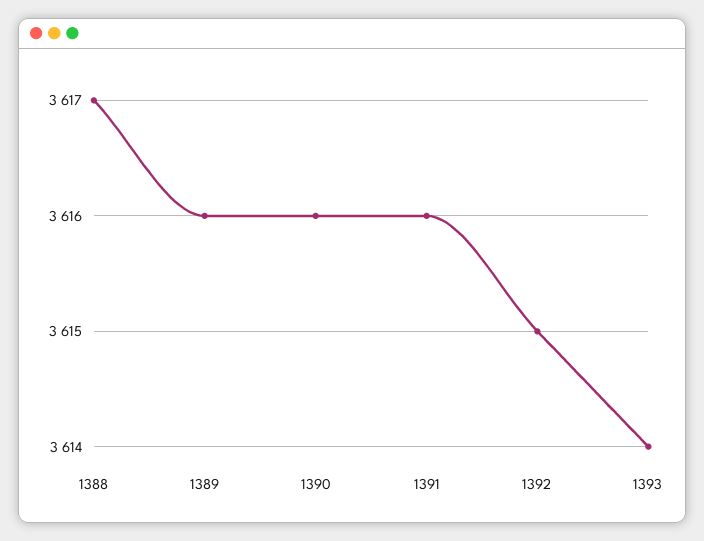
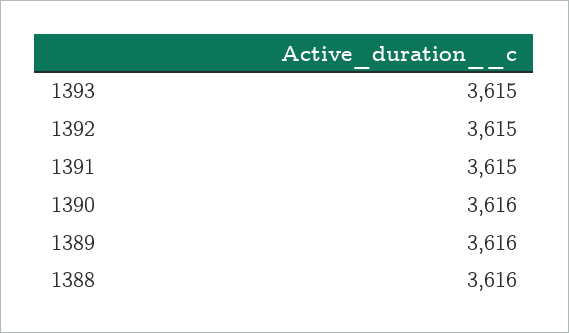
1388: 3617 -> 3616
1391: 3616 -> 3615
1393: 3614 -> 3615

